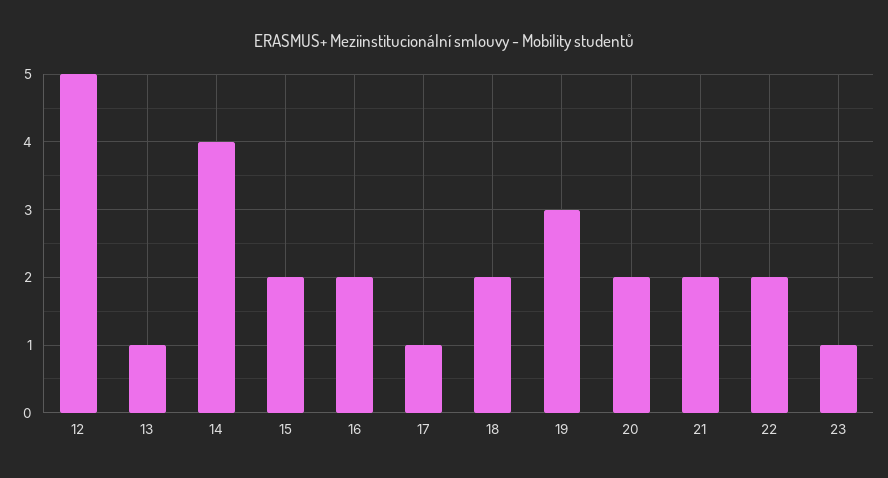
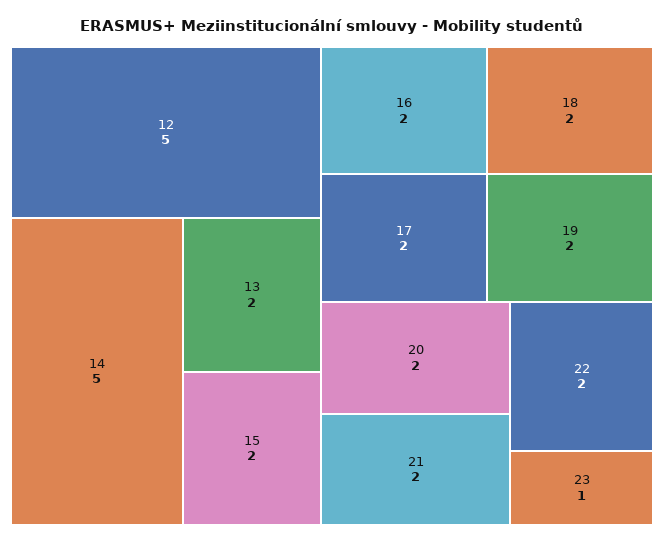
13: 1 -> 2
14: 4 -> 5
17: 1 -> 2
19: 3 -> 2

